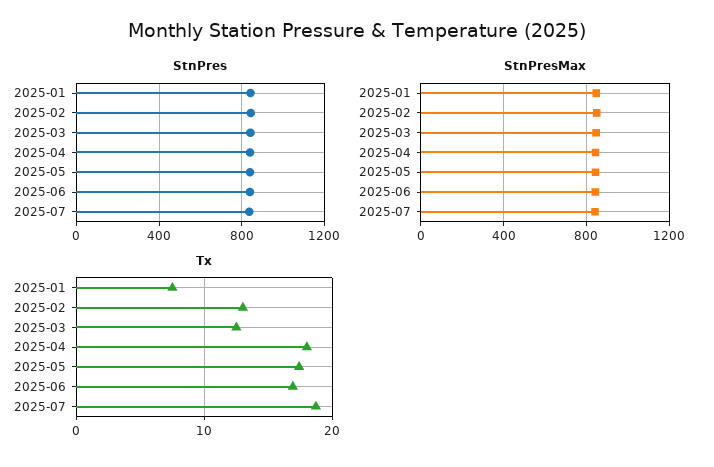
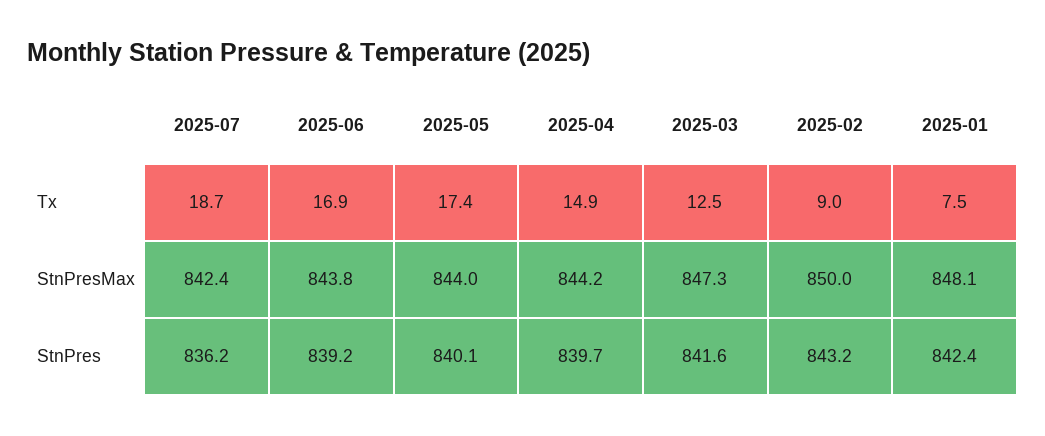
Tx, 2025-02: 13 -> 9
Tx, 2025-04: 18 -> 14.9

